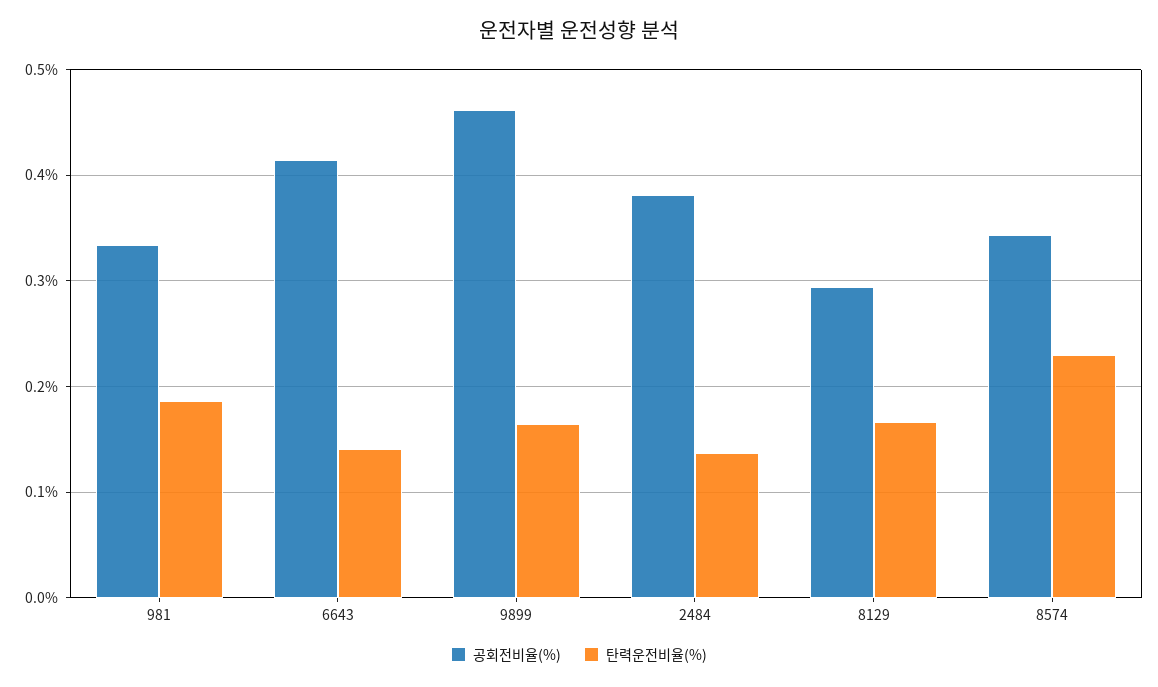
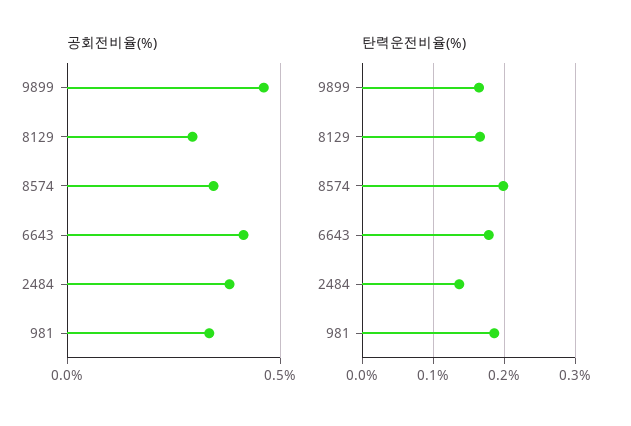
탄력운전비율(%), 6643: 0.14 -> 0.18
탄력운전비율(%), 8574: 0.23 -> 0.2

